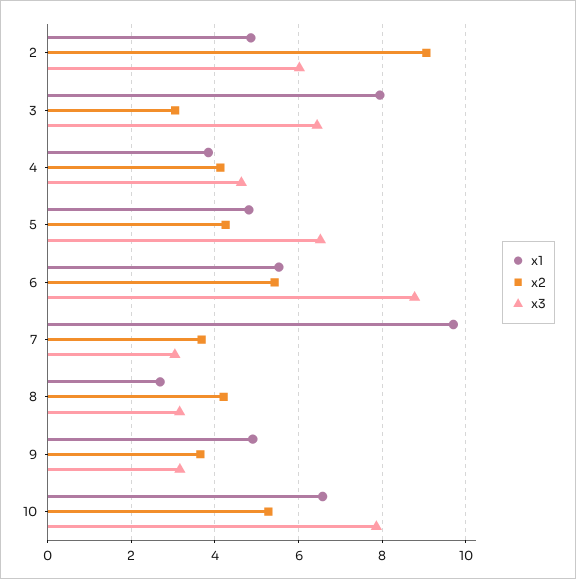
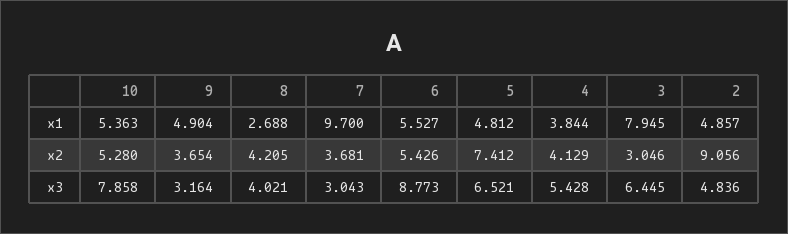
x3, 2: 6 -> 4.836
x3, 4: 4.6 -> 5.428
x2, 5: 4.2 -> 7.412
x3, 8: 3.2 -> 4.021
x1, 10: 6.6 -> 5.363

